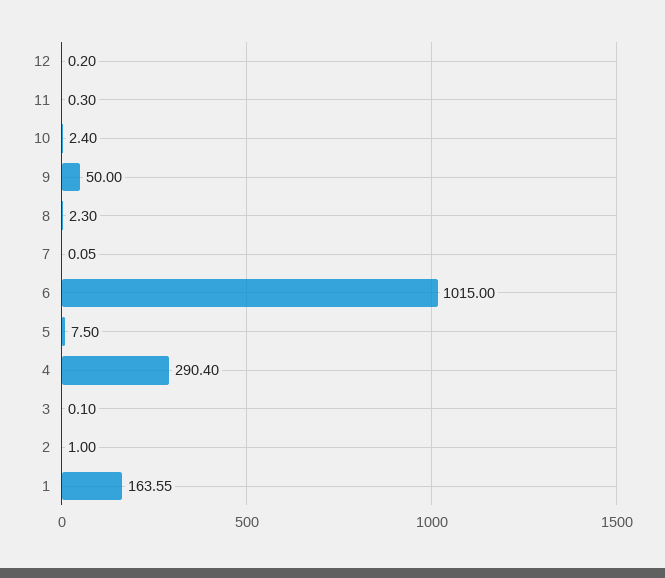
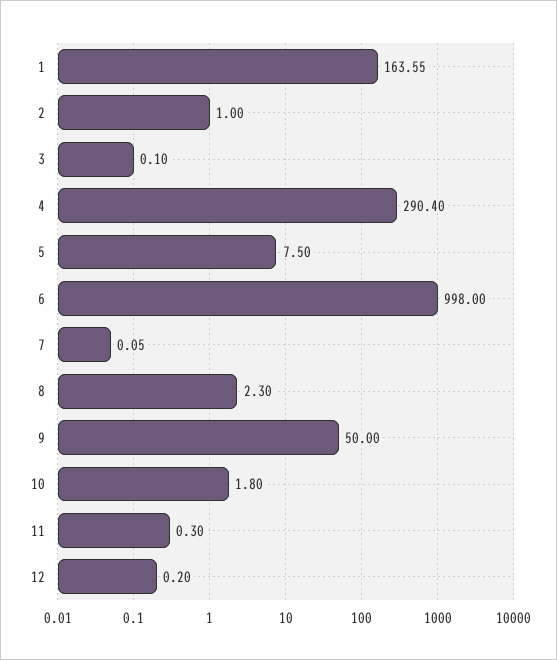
10: 2.4 -> 1.8
6: 1015 -> 998

